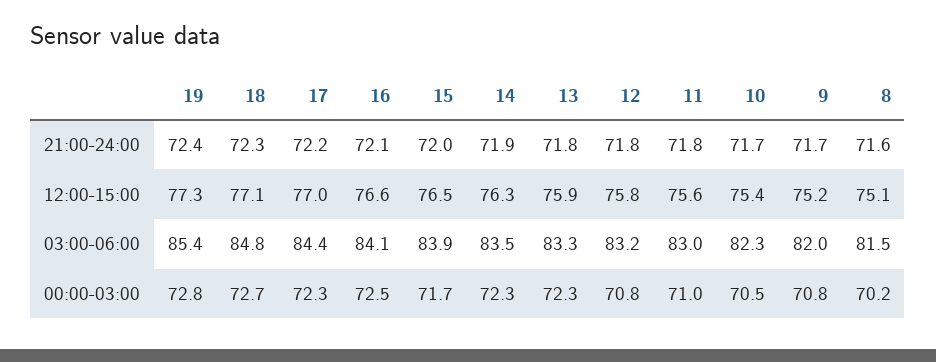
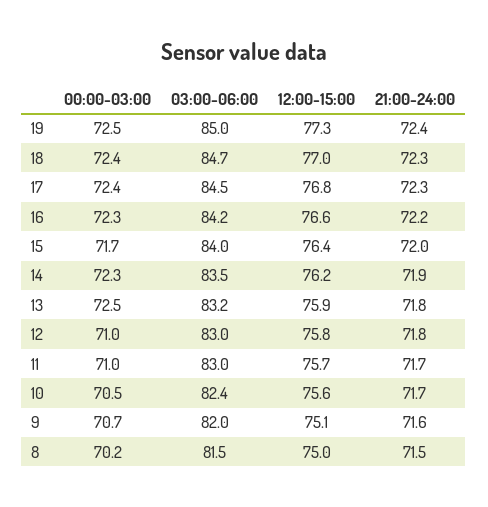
17, 21:00-24:00: 72.2 -> 72.3
16, 21:00-24:00: 72.1 -> 72.2
11, 21:00-24:00: 71.8 -> 71.7
9, 21:00-24:00: 71.7 -> 71.6
8, 21:00-24:00: 71.6 -> 71.5
18, 12:00-15:00: 77.1 -> 77
17, 12:00-15:00: 77 -> 76.8
15, 12:00-15:00: 76.5 -> 76.4
14, 12:00-15:00: 76.3 -> 76.2
11, 12:00-15:00: 75.6 -> 75.7
10, 12:00-15:00: 75.4 -> 75.6
9, 12:00-15:00: 75.2 -> 75.1
8, 12:00-15:00: 75.1 -> 75
19, 03:00-06:00: 85.4 -> 85
18, 03:00-06:00: 84.8 -> 84.7
17, 03:00-06:00: 84.4 -> 84.5
16, 03:00-06:00: 84.1 -> 84.2
15, 03:00-06:00: 83.9 -> 84
13, 03:00-06:00: 83.3 -> 83.2
12, 03:00-06:00: 83.2 -> 83
10, 03:00-06:00: 82.3 -> 82.4
19, 00:00-03:00: 72.8 -> 72.5
18, 00:00-03:00: 72.7 -> 72.4
17, 00:00-03:00: 72.3 -> 72.4
16, 00:00-03:00: 72.5 -> 72.3
13, 00:00-03:00: 72.3 -> 72.5
12, 00:00-03:00: 70.8 -> 71
9, 00:00-03:00: 70.8 -> 70.7

